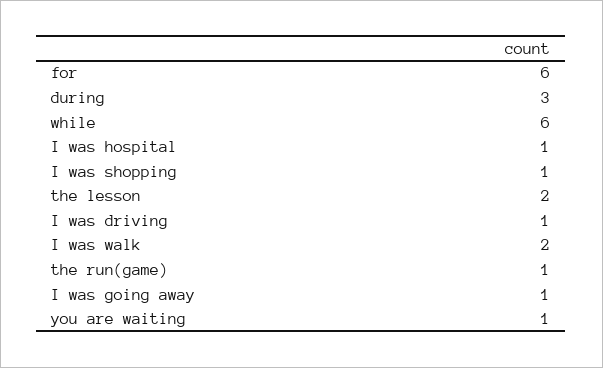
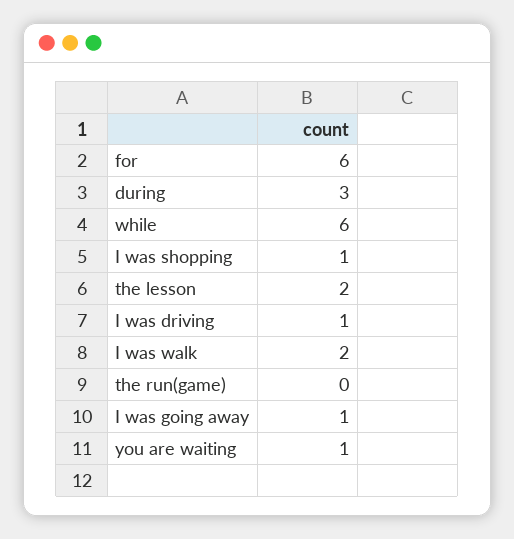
I was hospital: 1 -> none
the run(game): 1 -> 0

